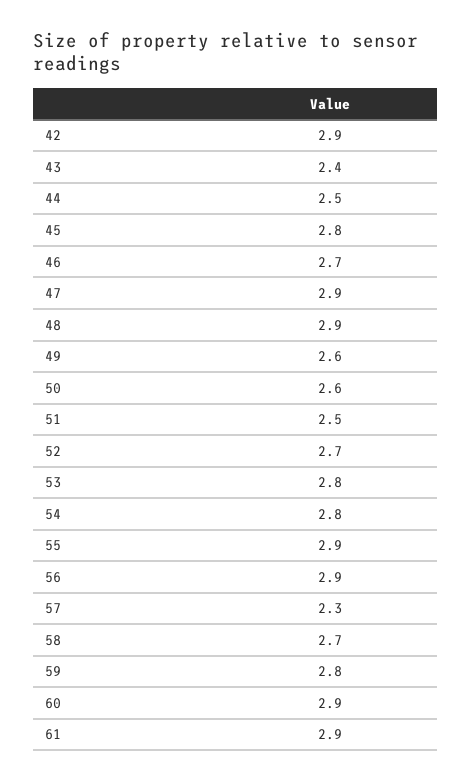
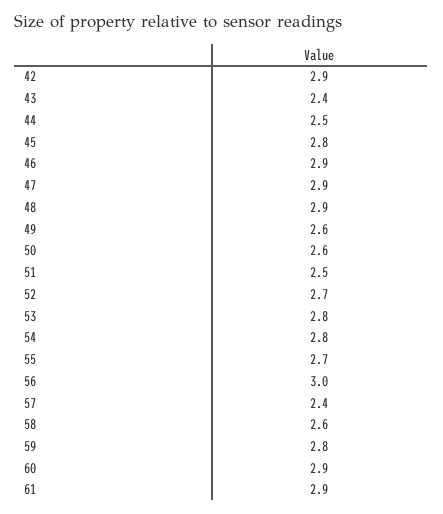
46: 2.7 -> 2.9
55: 2.9 -> 2.7
56: 2.9 -> 3
57: 2.3 -> 2.4
58: 2.7 -> 2.6

